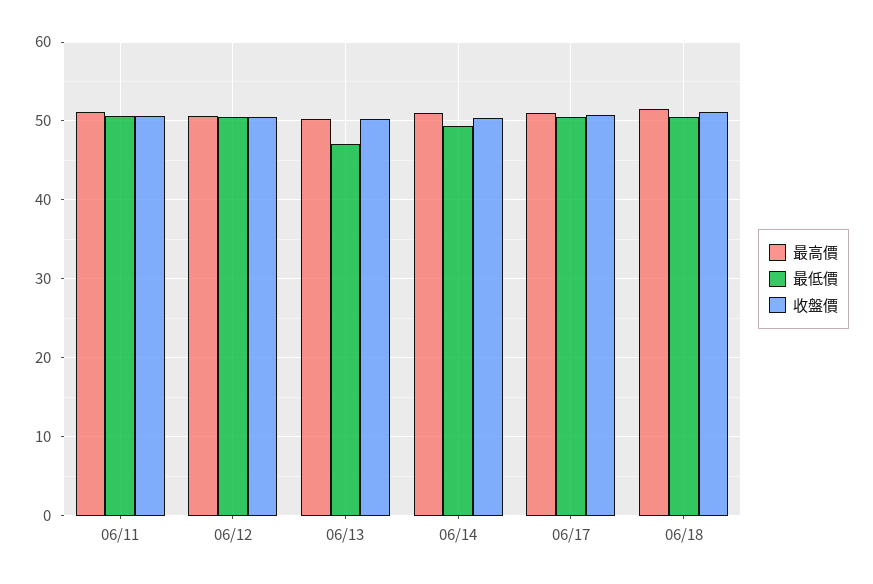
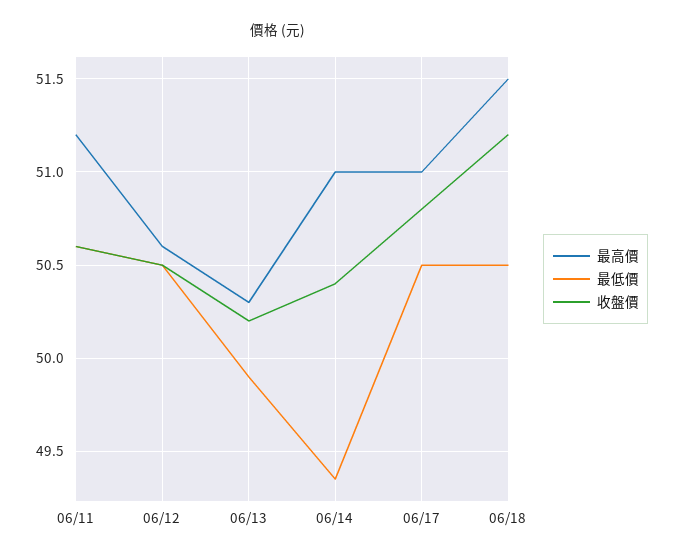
最低價, 06/13: 47 -> 49.9

